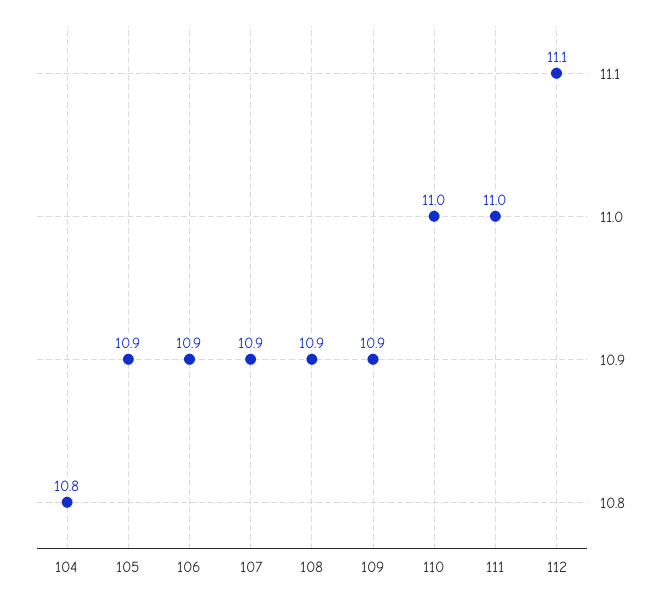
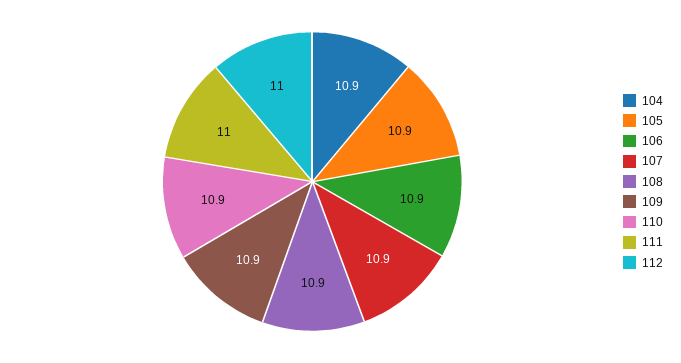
104: 10.8 -> 10.9
110: 11 -> 10.9
112: 11.1 -> 11

